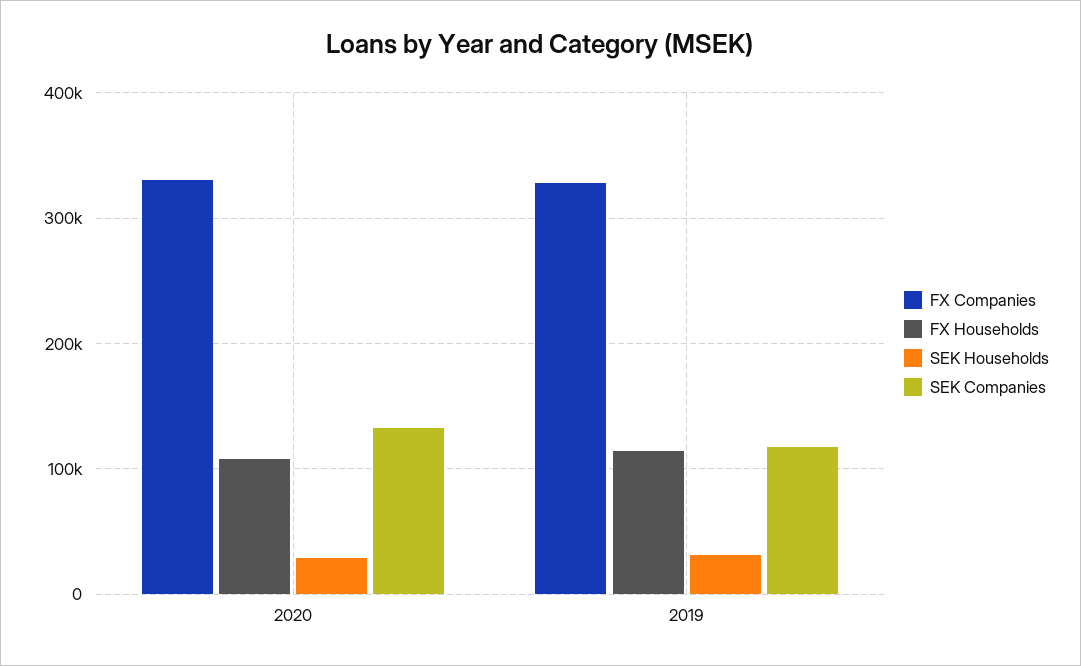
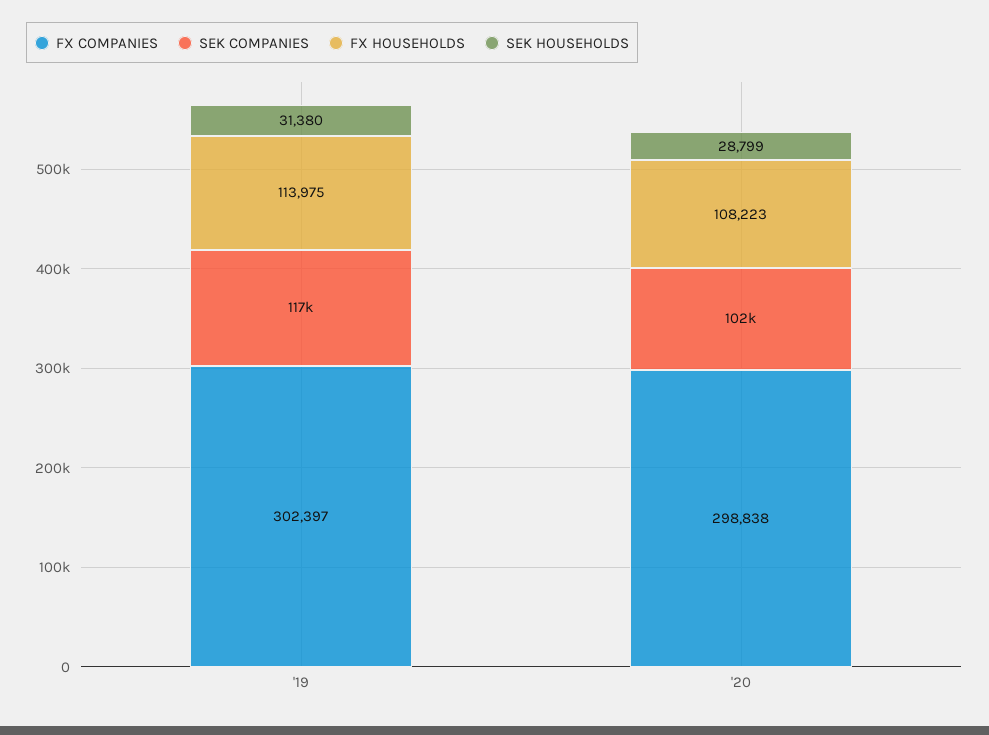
FX Companies, 2020: 330000 -> 298838
SEK Companies, 2020: 130000 -> 102000
FX Companies, 2019: 330000 -> 302397

